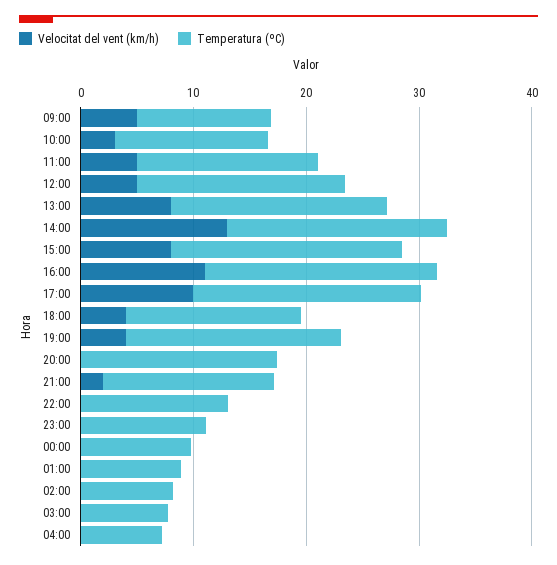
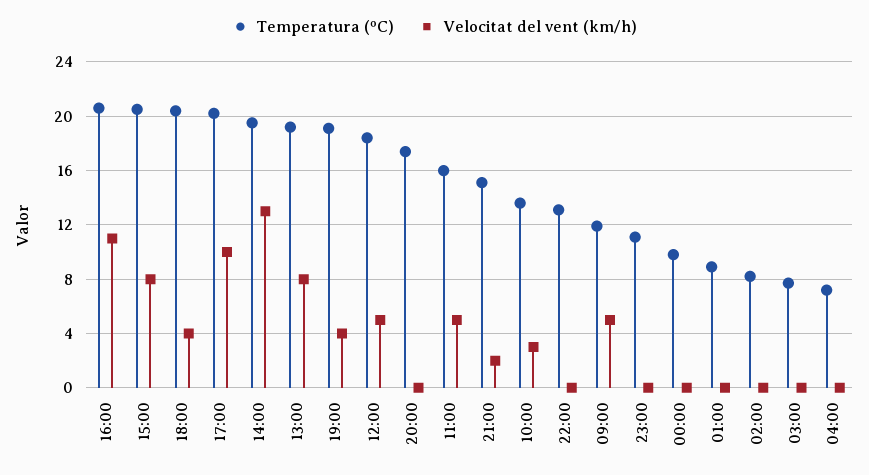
Temperatura (ºC), 18:00: 16 -> 20.5

